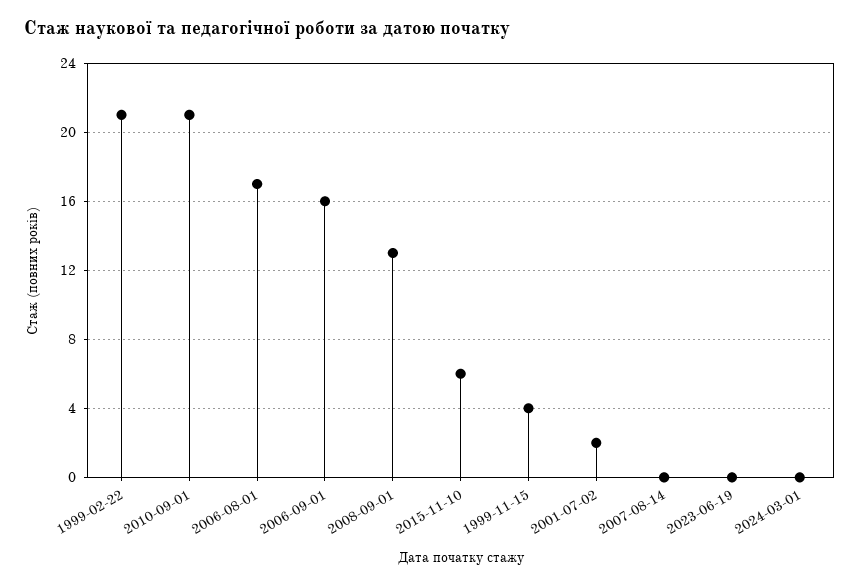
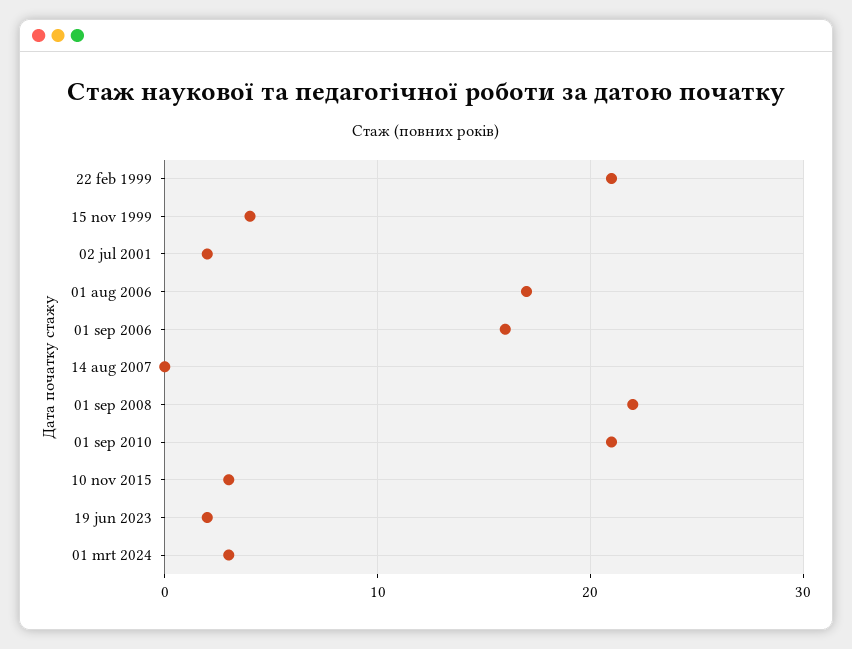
2008-09-01: 13 -> 22
2015-11-10: 6 -> 3
2023-06-19: 0 -> 2
2024-03-01: 0 -> 3

